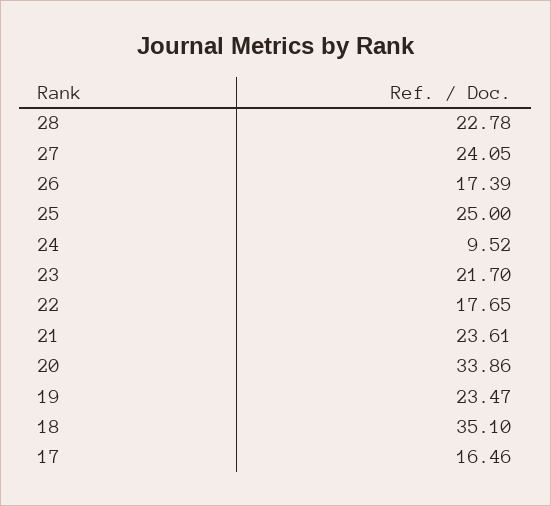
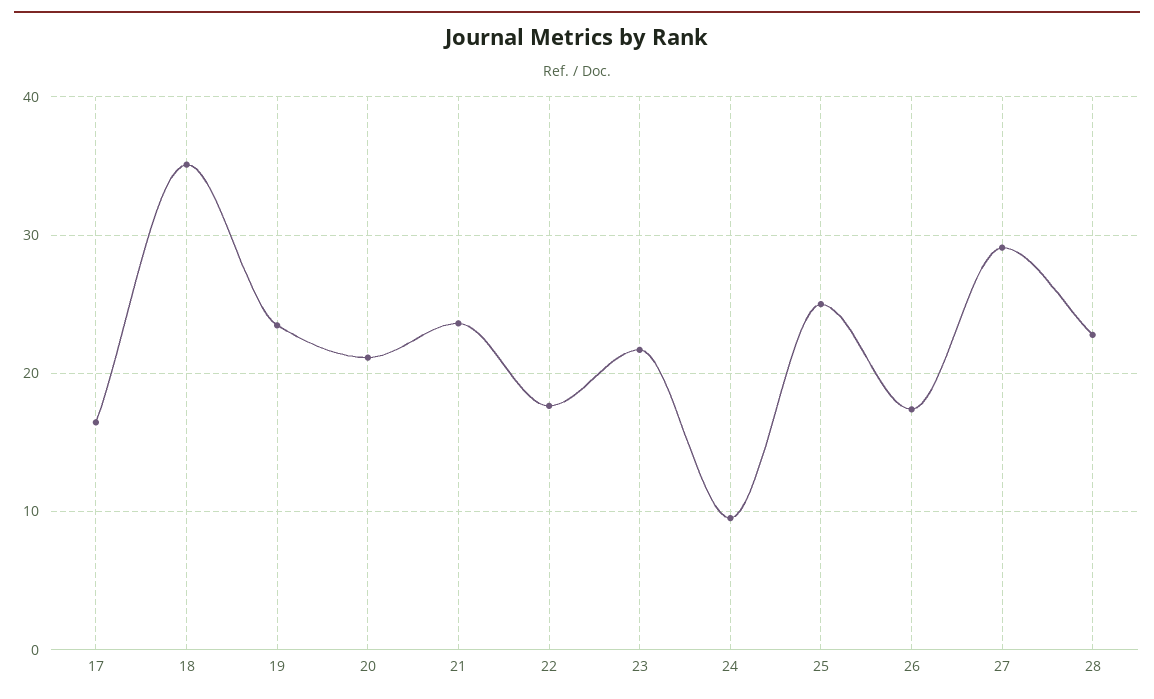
27: 24.05 -> 29
20: 33.86 -> 21

